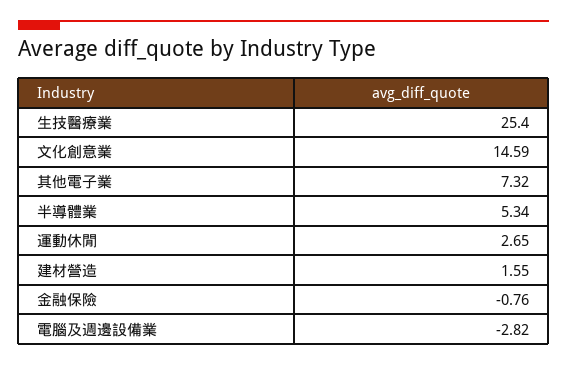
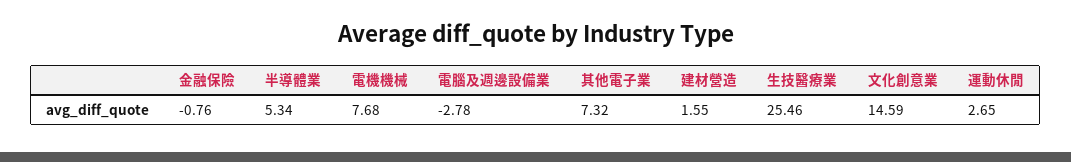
生技醫療業: 25.4 -> 25.46
電腦及週邊設備業: -2.82 -> -2.78
電機機械: none -> 7.68

